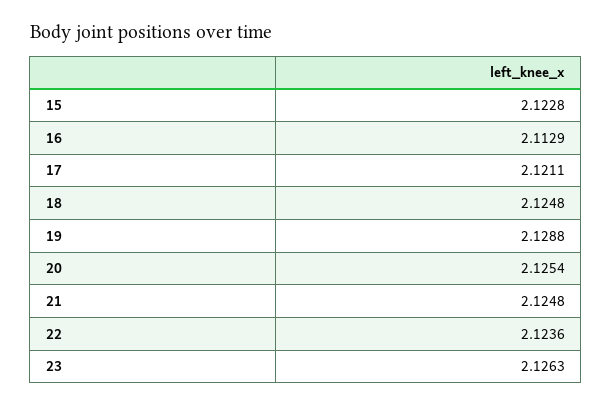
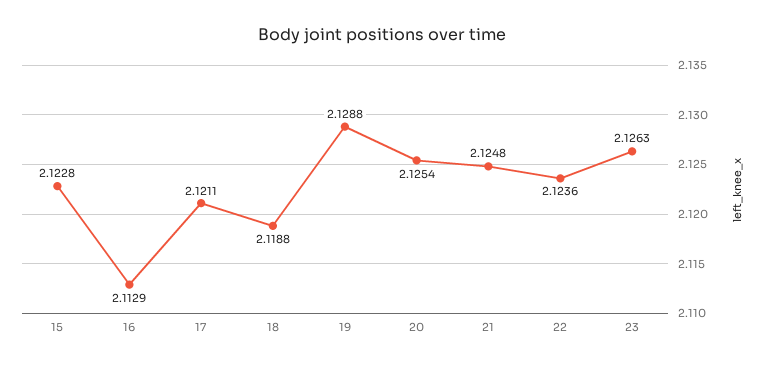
18: 2.1248 -> 2.1188

